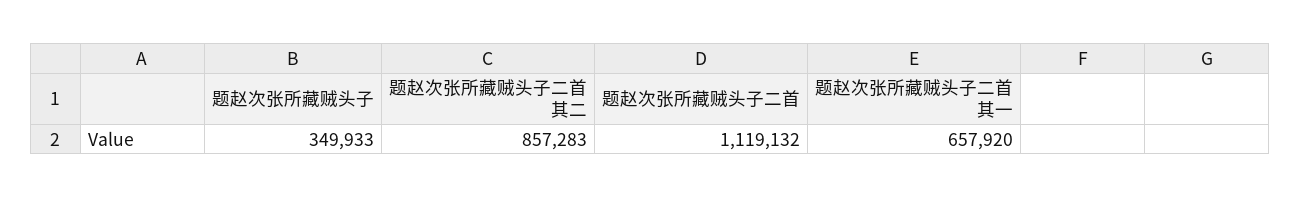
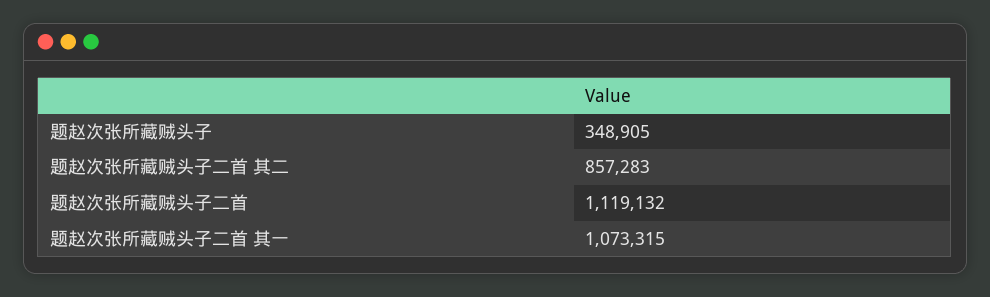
题赵次张所藏贼头子: 349933 -> 348905
题赵次张所藏贼头子二首 其一: 657920 -> 1073315

